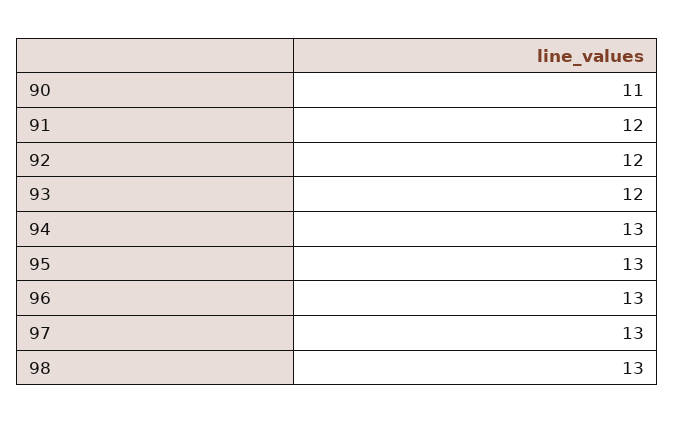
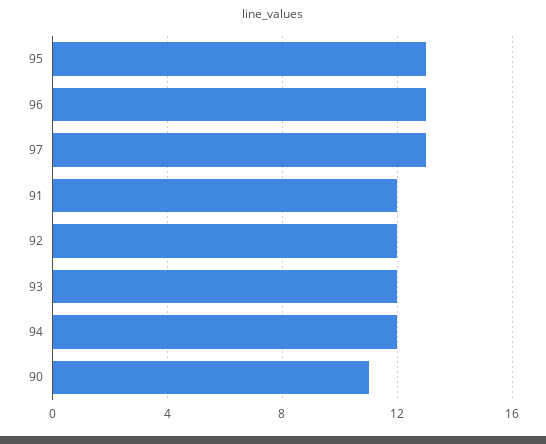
94: 13 -> 12
98: 13 -> none

